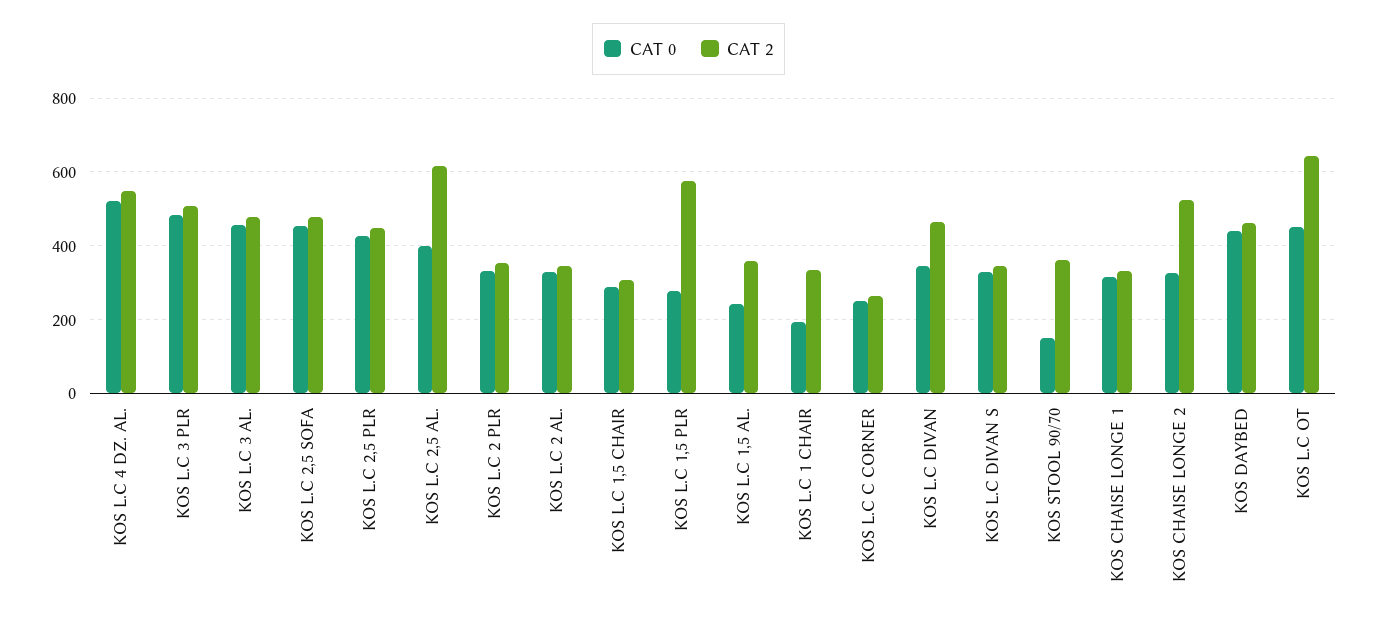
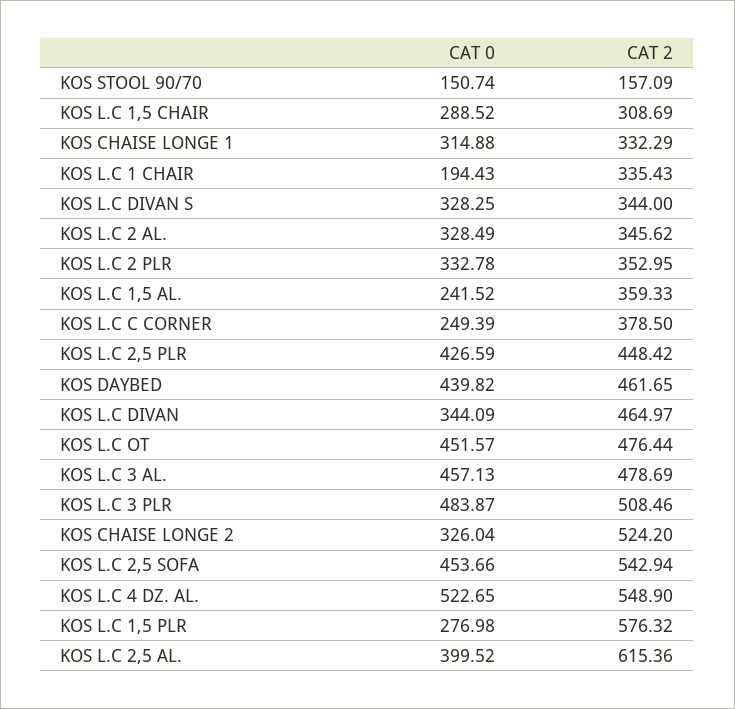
CAT 2, KOS L.C 2,5 SOFA: 480 -> 542.94
CAT 2, KOS L.C C CORNER: 260 -> 378.5
CAT 2, KOS STOOL 90/70: 360 -> 157.09
CAT 2, KOS L.C OT: 640 -> 476.44

